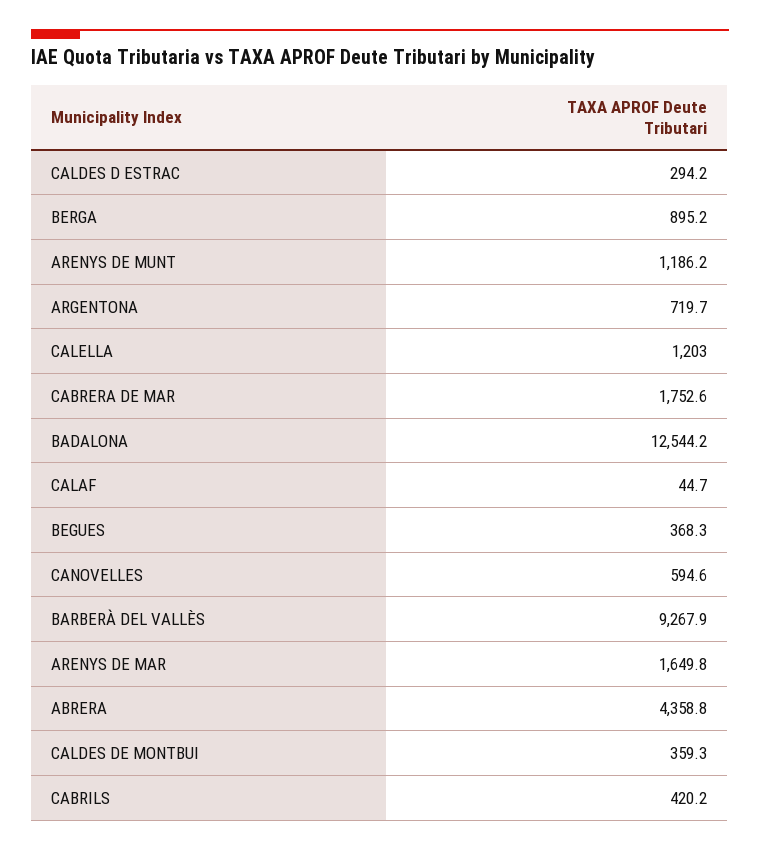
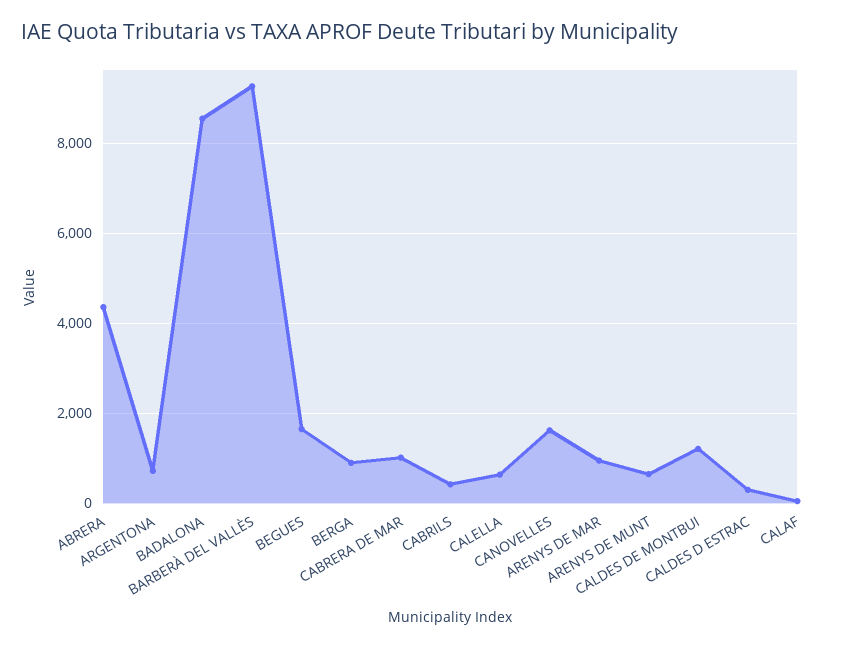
ARENYS DE MUNT: 1186.2 -> 600
CALELLA: 1203 -> 600
CABRERA DE MAR: 1752.6 -> 1000
BADALONA: 12544.2 -> 8600
BEGUES: 368.3 -> 1600
CANOVELLES: 594.6 -> 1600
ARENYS DE MAR: 1649.8 -> 1000
CALDES DE MONTBUI: 359.3 -> 1200

